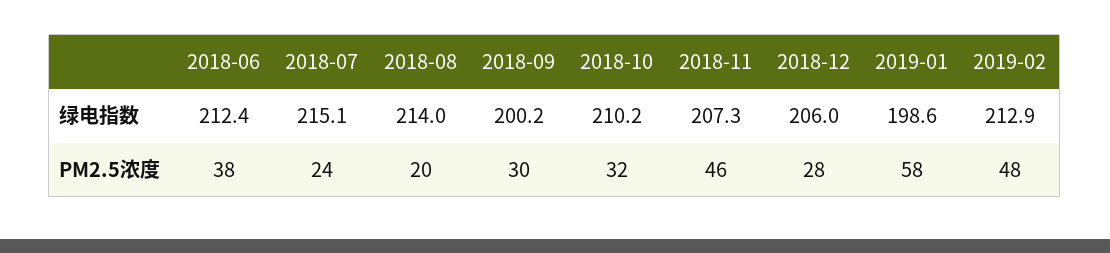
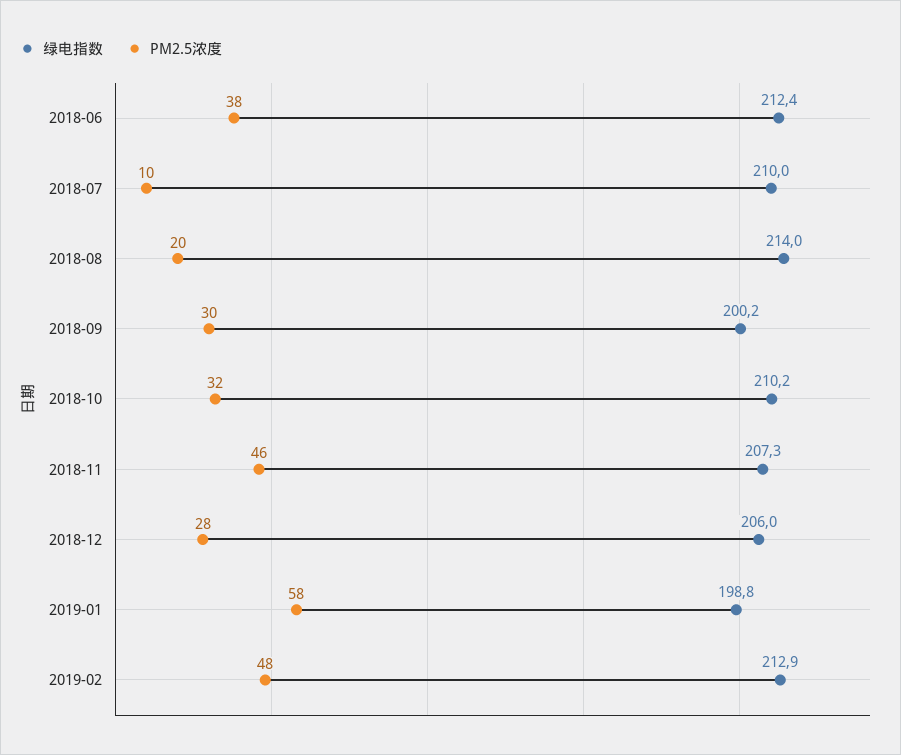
绿电指数, 2018-07: 215.1 -> 210
绿电指数, 2019-01: 198.6 -> 198.8
PM2.5浓度, 2018-07: 24 -> 10

